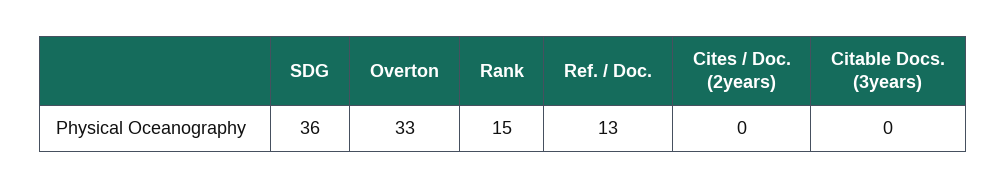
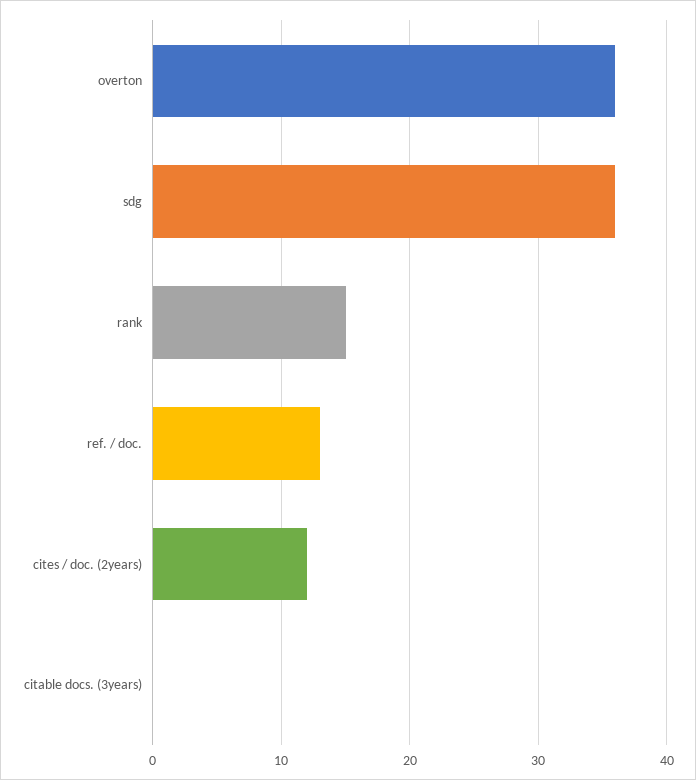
Overton: 33 -> 36
Cites / Doc. (2years): 0 -> 12

